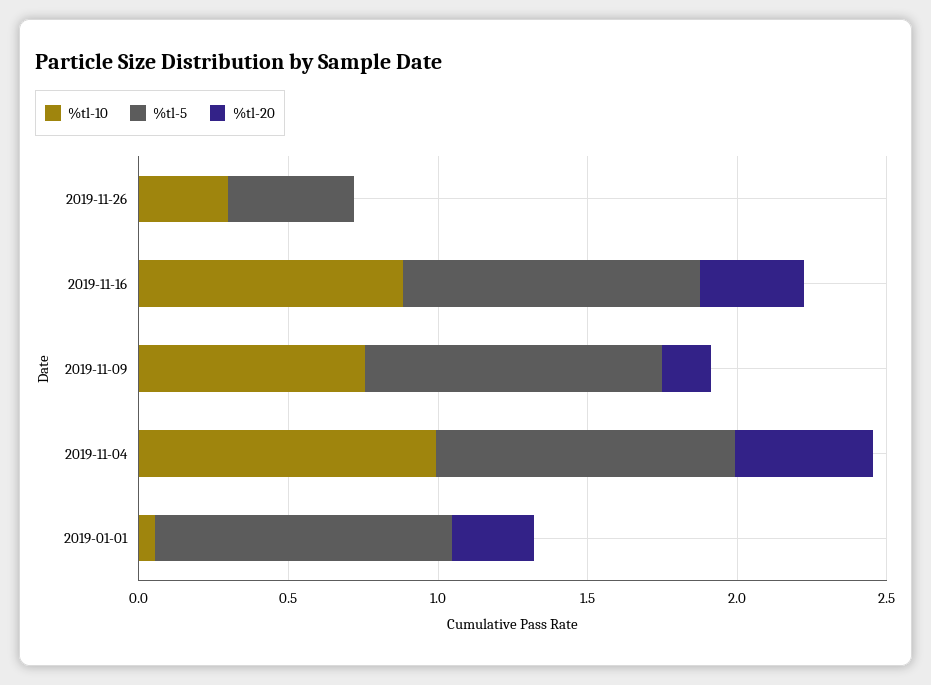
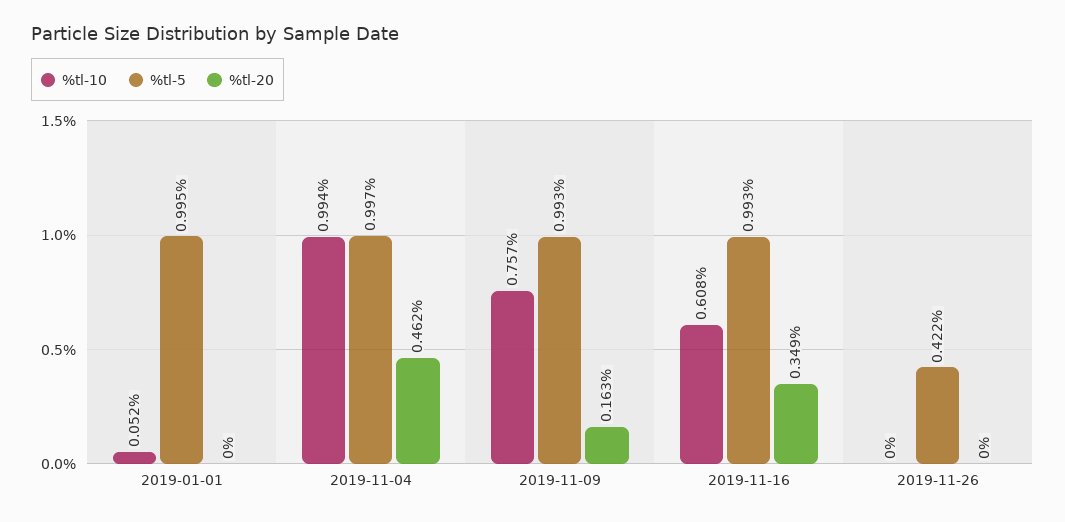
%tl-10, 2019-11-26: 0.3 -> 0
%tl-10, 2019-11-16: 0.9 -> 0.608
%tl-20, 2019-01-01: 0.3 -> 0

